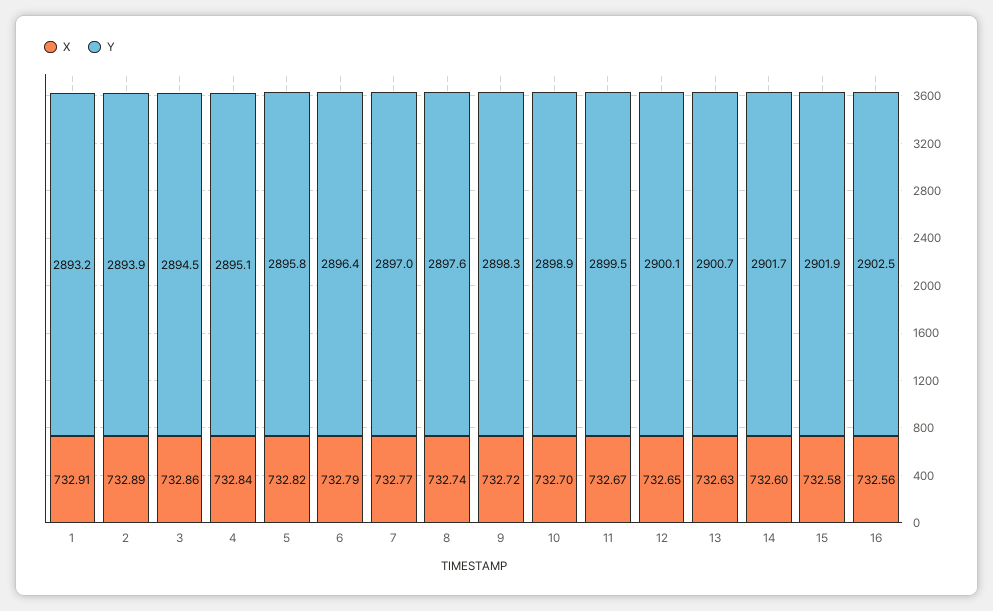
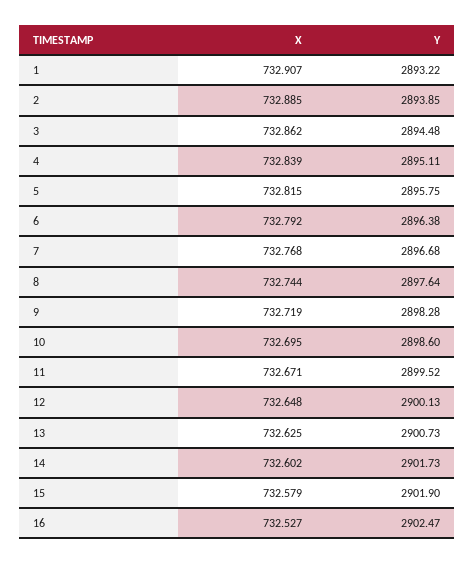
Y, 7: 2897 -> 2896.68
Y, 10: 2898.9 -> 2898.6
X, 16: 732.56 -> 732.527

